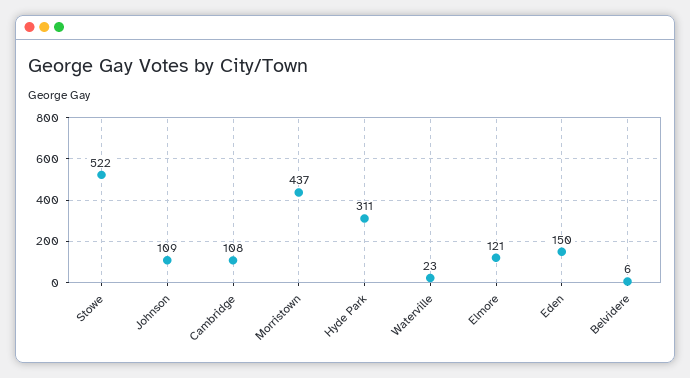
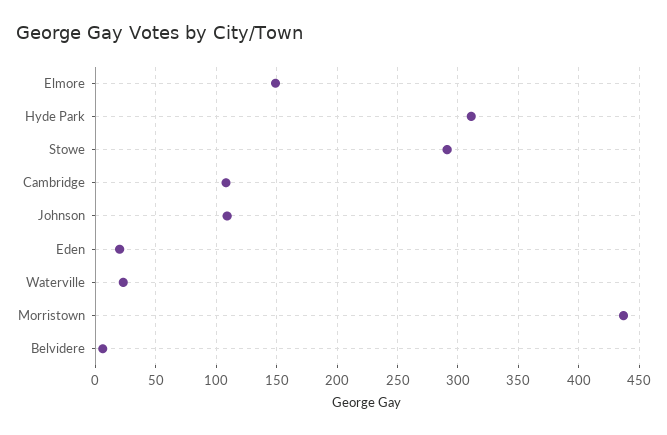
Stowe: 522 -> 290
Elmore: 121 -> 150
Eden: 150 -> 20

